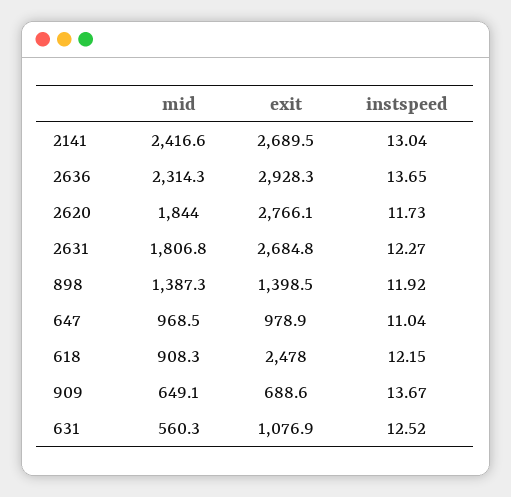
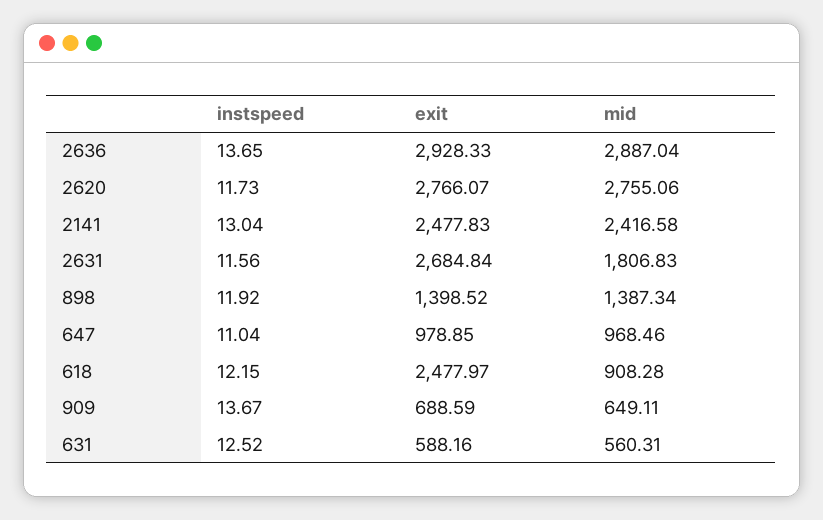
exit, 2141: 2689.5 -> 2477.83
mid, 2636: 2314.3 -> 2887.04
mid, 2620: 1844 -> 2755.06
instspeed, 2631: 12.27 -> 11.56
exit, 631: 1076.9 -> 588.16

